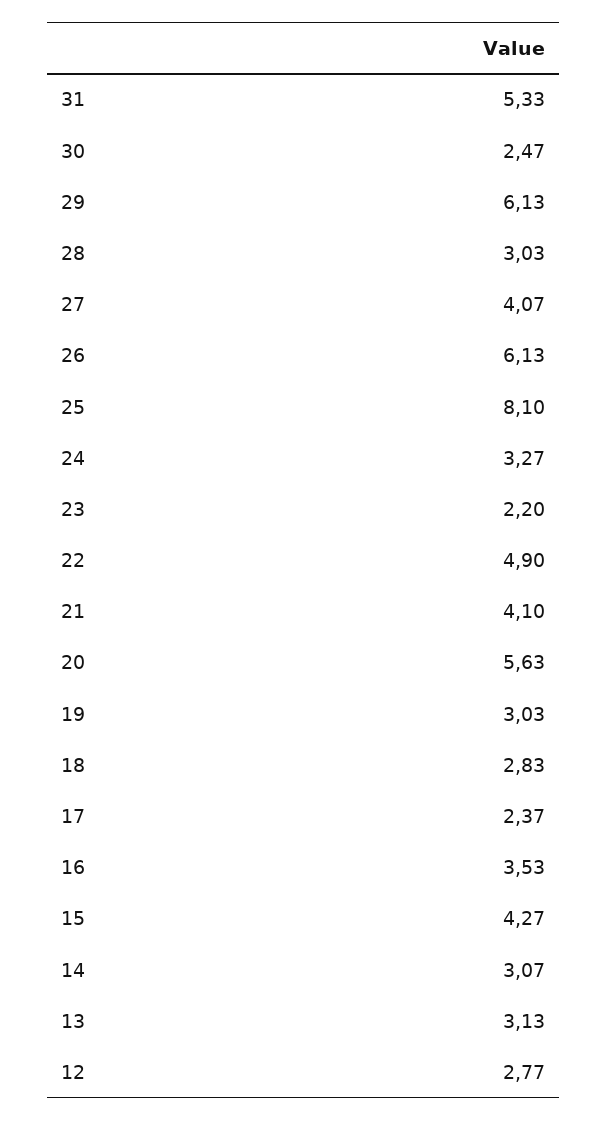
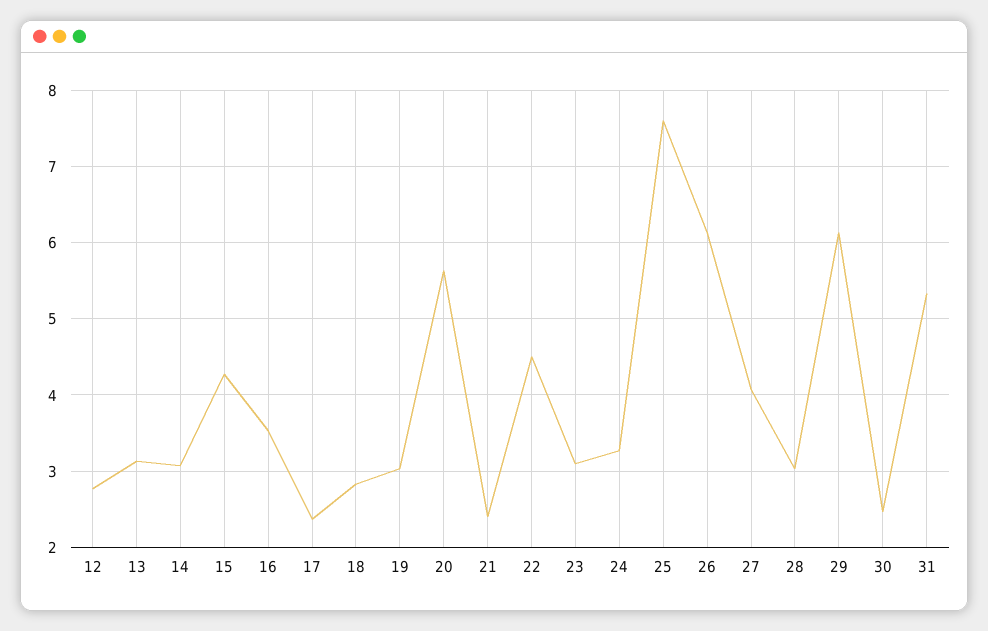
25: 8.1 -> 7.6
23: 2.2 -> 3.1
22: 4.9 -> 4.5
21: 4.1 -> 2.4

